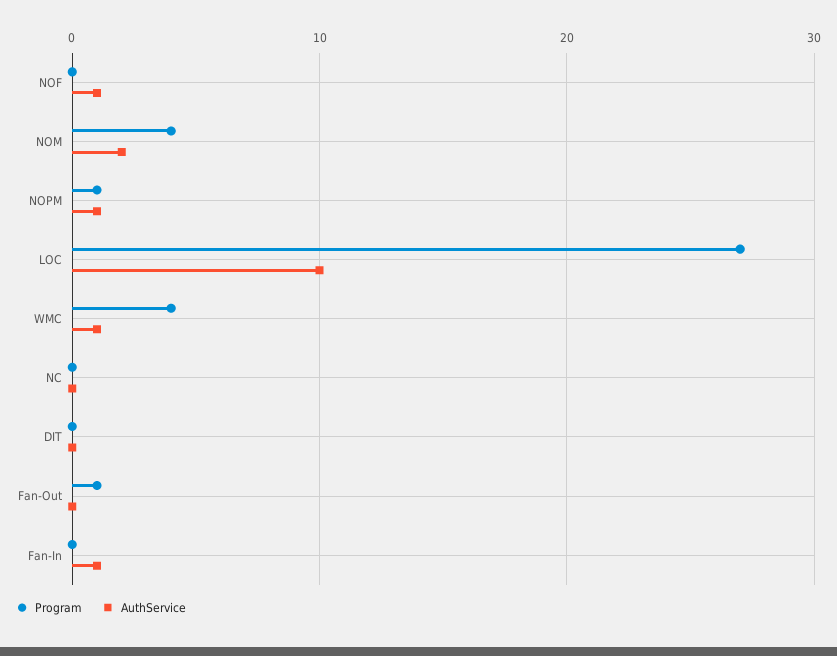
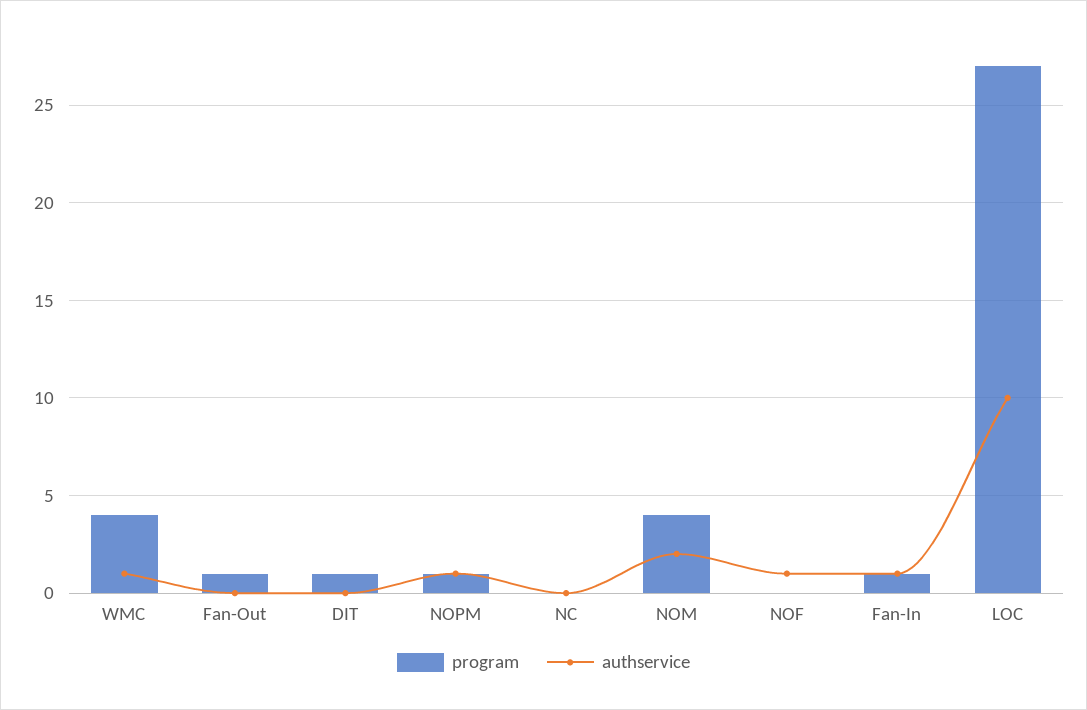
Program, DIT: 0 -> 1
Program, Fan-In: 0 -> 1

